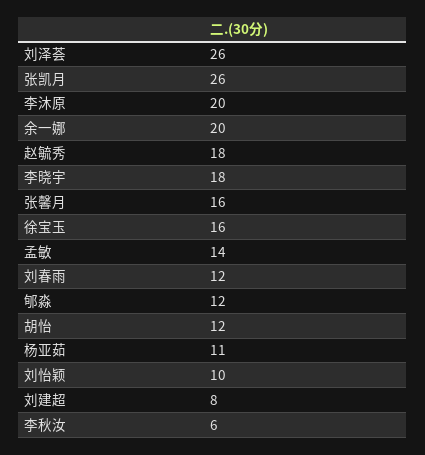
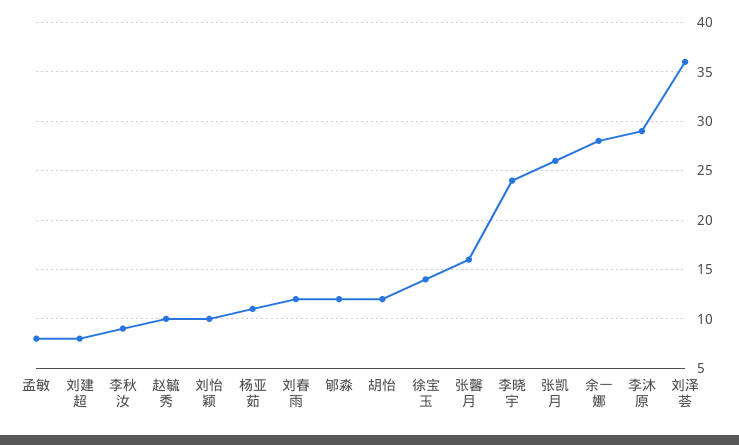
刘泽荟: 26 -> 36
李沐原: 20 -> 29
余一娜: 20 -> 28
赵毓秀: 18 -> 10
李晓宇: 18 -> 24
徐宝玉: 16 -> 14
孟敏: 14 -> 8
李秋汝: 6 -> 9

